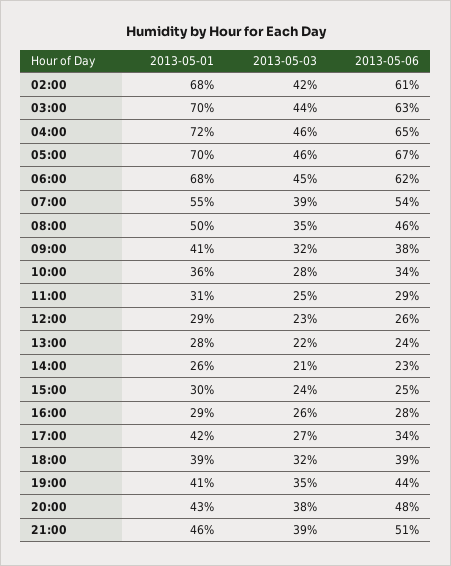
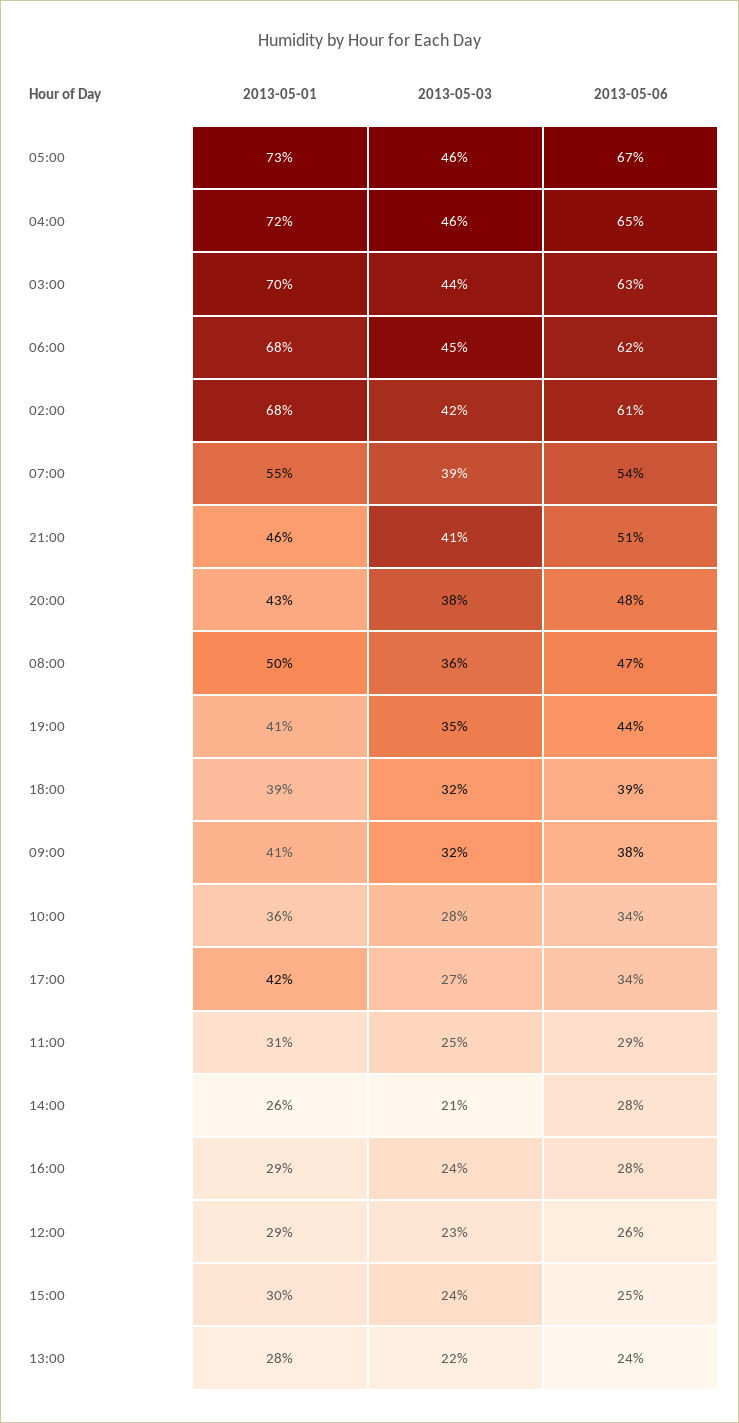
2013-05-01, 05:00: 70 -> 73
2013-05-03, 08:00: 35 -> 36
2013-05-06, 08:00: 46 -> 47
2013-05-06, 14:00: 23 -> 28
2013-05-03, 16:00: 26 -> 24
2013-05-03, 21:00: 39 -> 41

